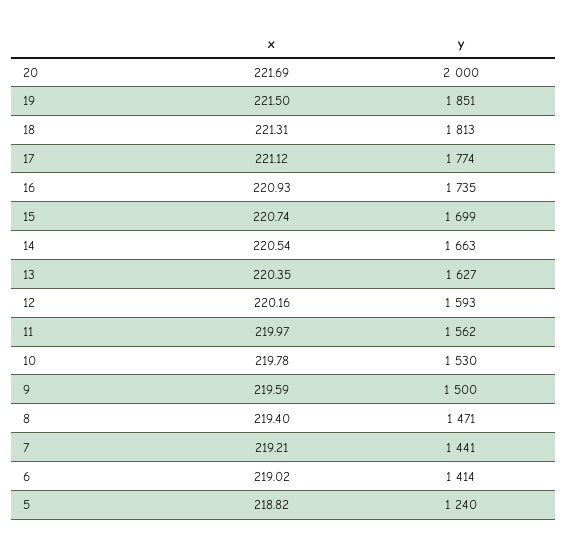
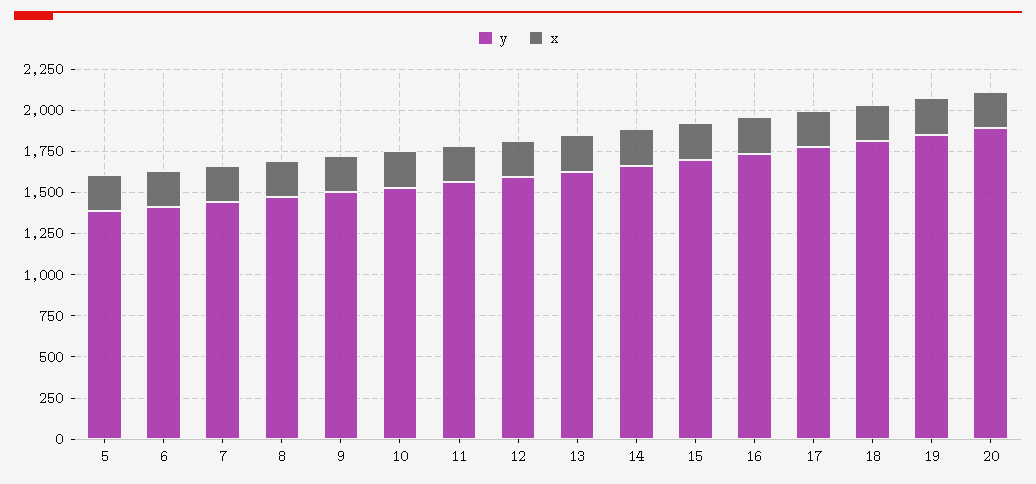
y, 20: 2000 -> 1900
y, 5: 1240 -> 1400

